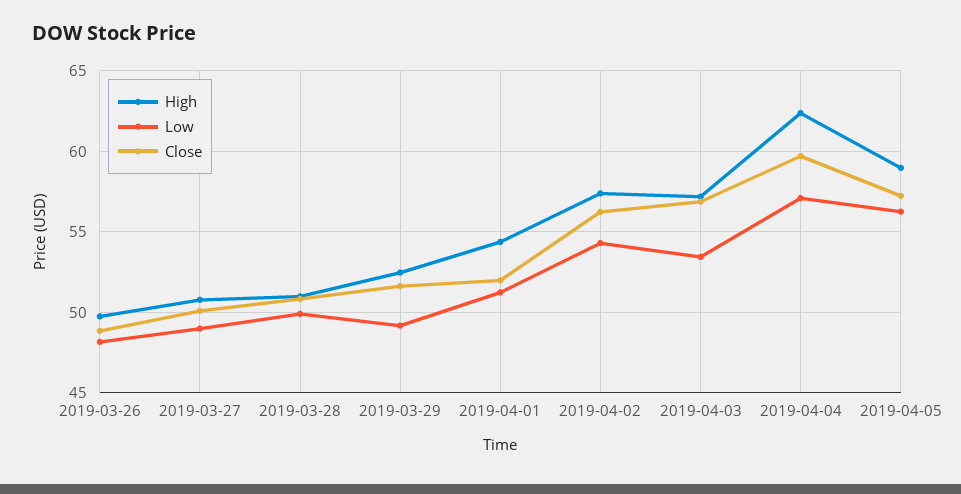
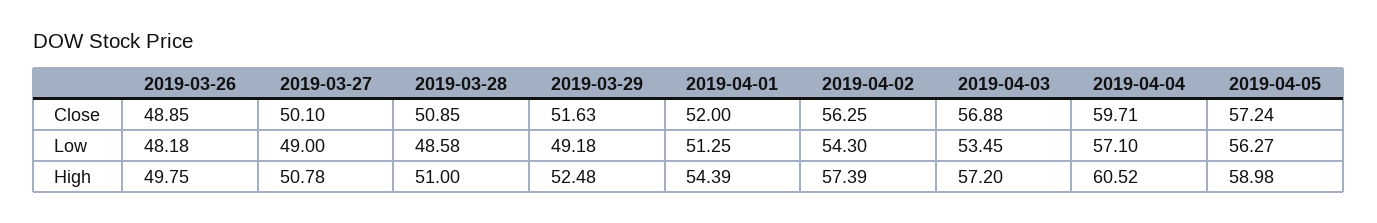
Low, 2019-03-28: 50 -> 48.58
High, 2019-04-04: 62.5 -> 60.52

